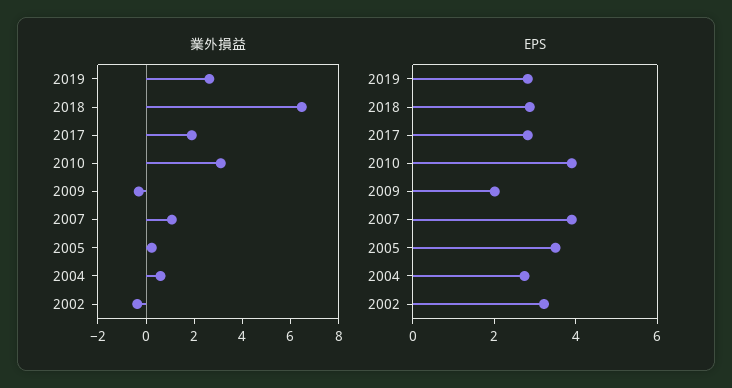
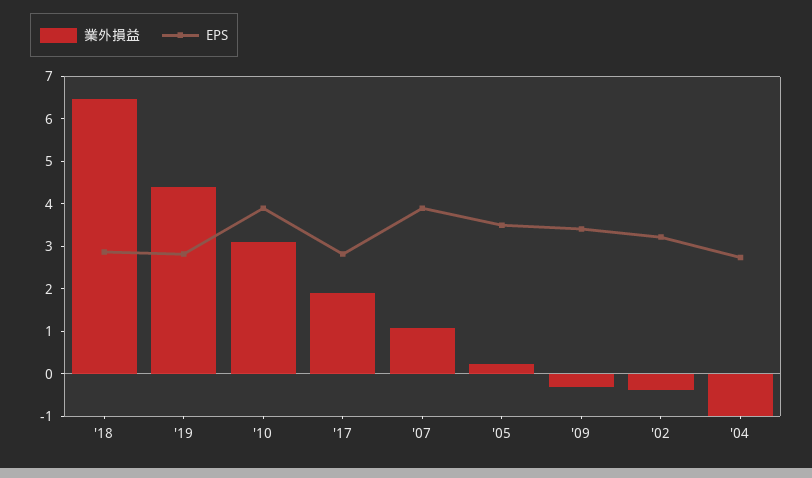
業外損益, 2019: 2.5 -> 4.4
業外損益, 2004: 0.5 -> -1
EPS, 2009: 2 -> 3.4

